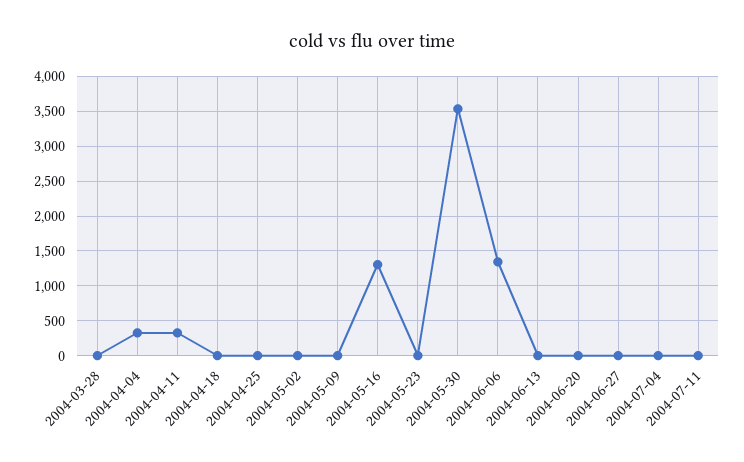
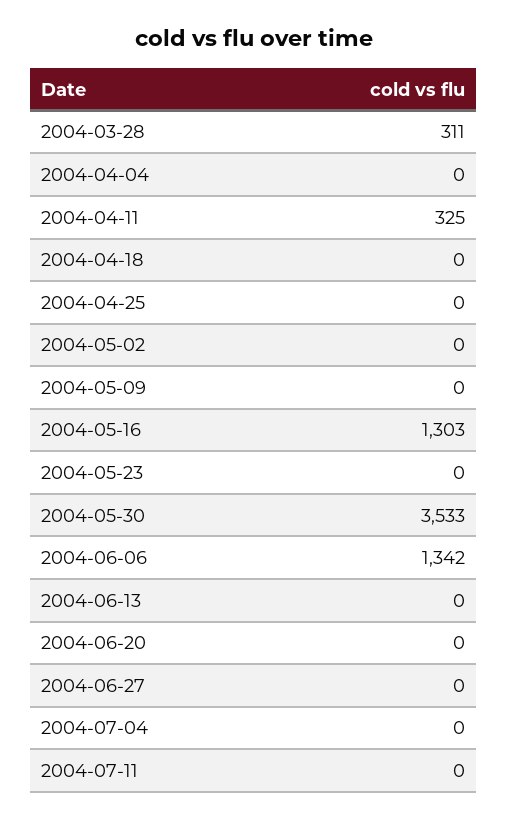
2004-03-28: 0 -> 311
2004-04-04: 300 -> 0

